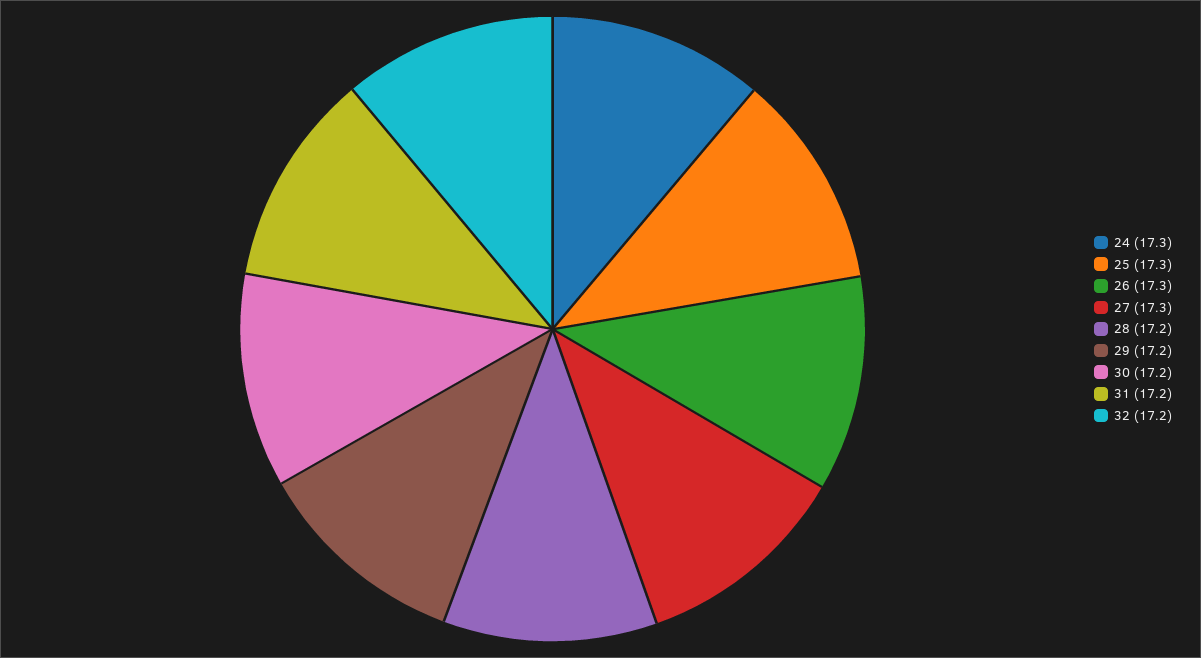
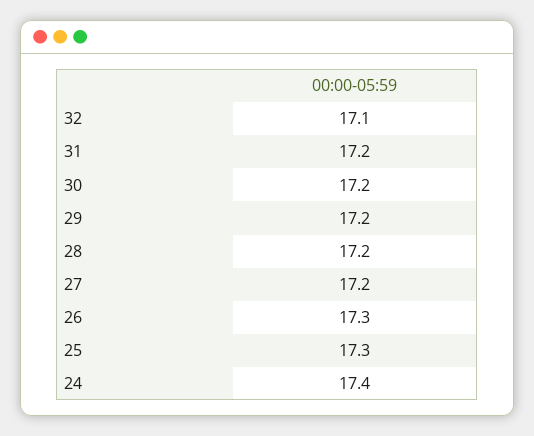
24: 17.3 -> 17.4
27: 17.3 -> 17.2
32: 17.2 -> 17.1

